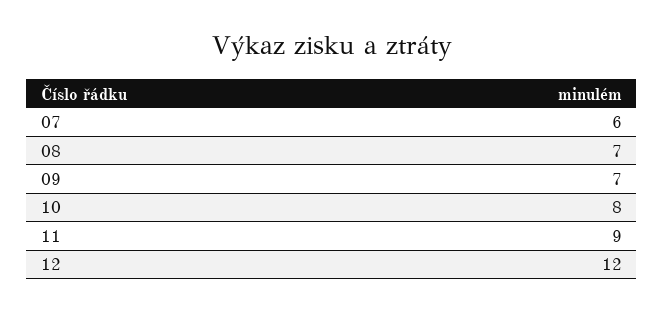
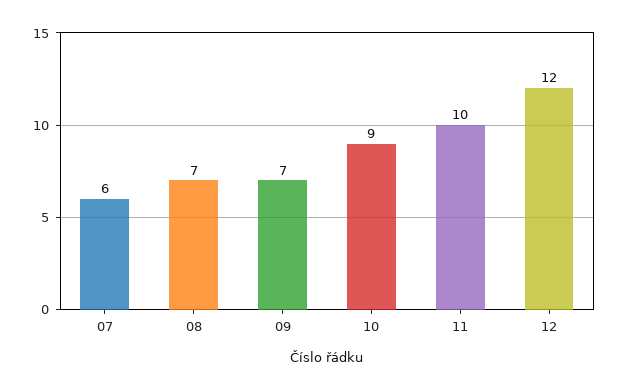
10: 8 -> 9
11: 9 -> 10

